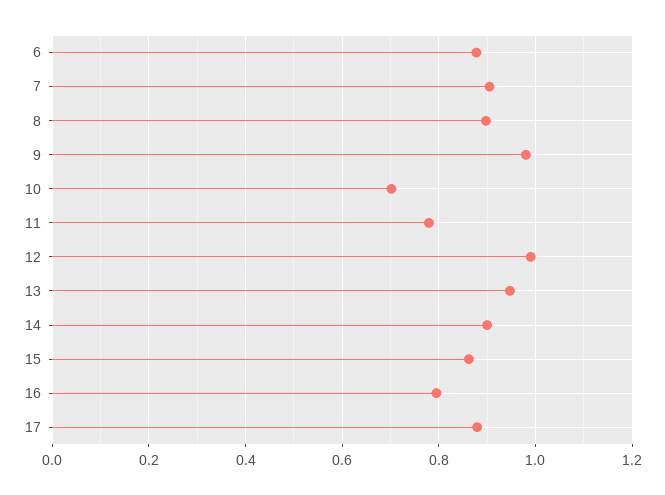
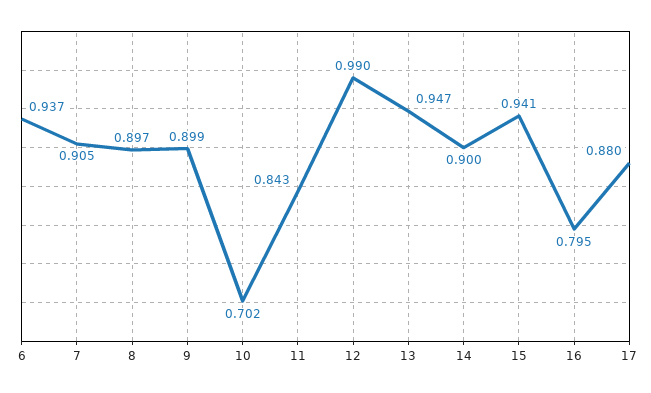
6: 0.88 -> 0.937
9: 0.98 -> 0.899
11: 0.78 -> 0.843
15: 0.86 -> 0.941

